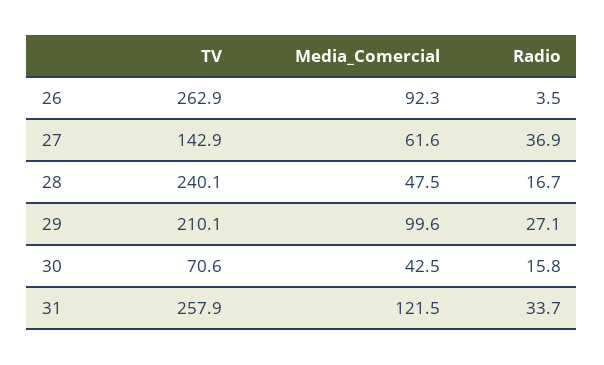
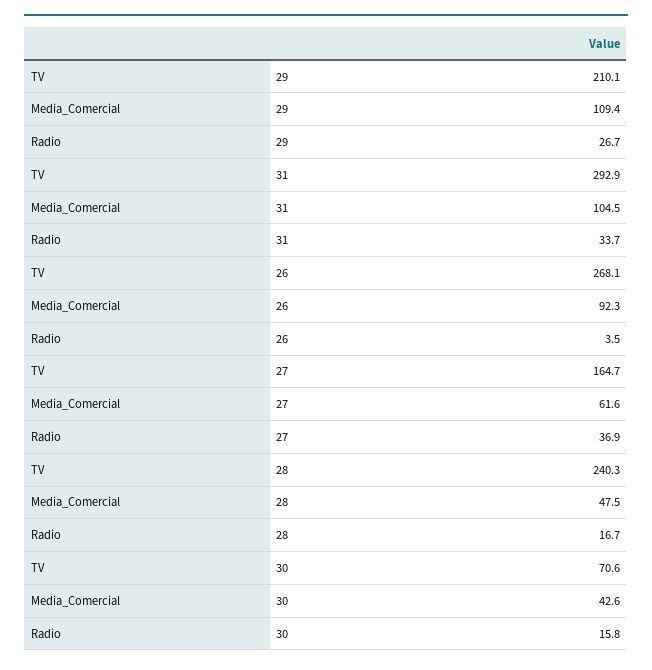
TV, 26: 262.9 -> 268.1
TV, 27: 142.9 -> 164.7
TV, 28: 240.1 -> 240.3
Media_Comercial, 29: 99.6 -> 109.4
Radio, 29: 27.1 -> 26.7
Media_Comercial, 30: 42.5 -> 42.6
TV, 31: 257.9 -> 292.9
Media_Comercial, 31: 121.5 -> 104.5

